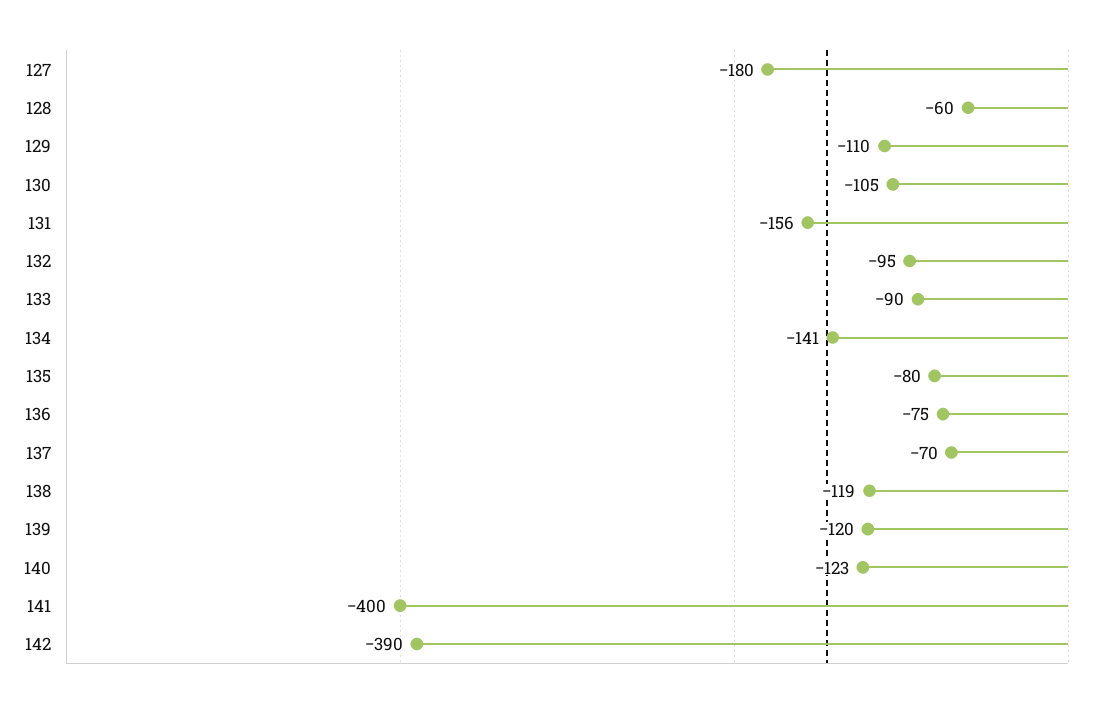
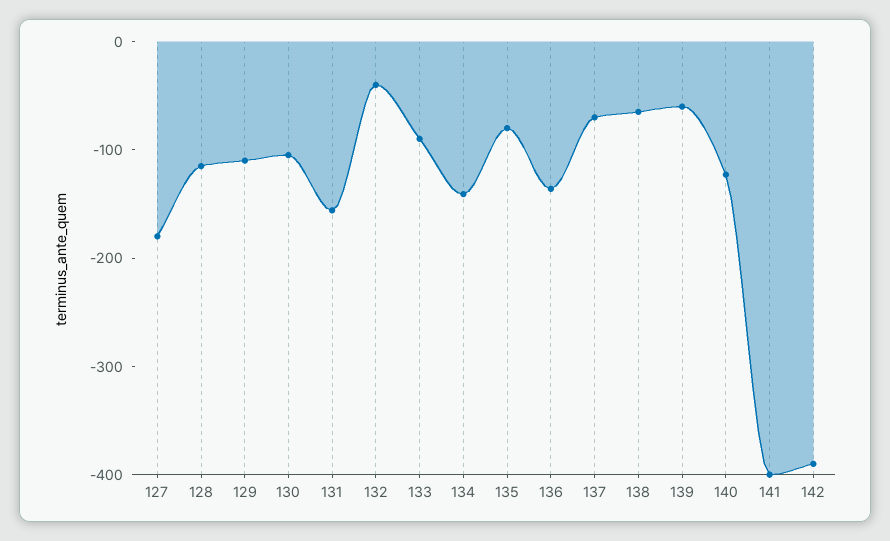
128: -60 -> -120
132: -95 -> -40
136: -75 -> -140
138: -119 -> -60
139: -120 -> -60

